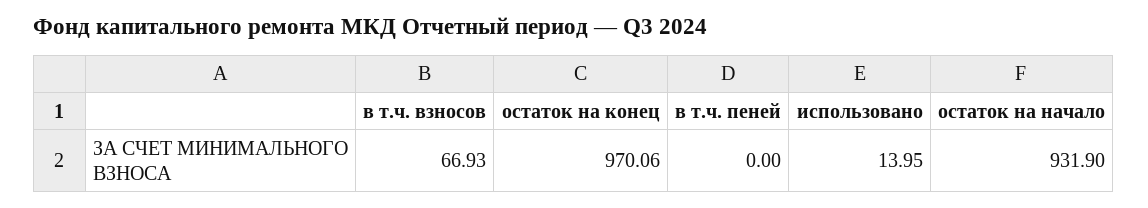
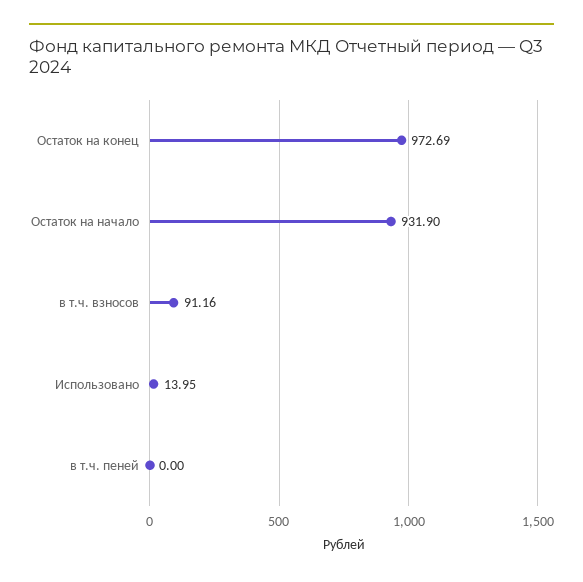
в т.ч. взносов: 66.93 -> 91.16
остаток на конец: 970.06 -> 972.69

